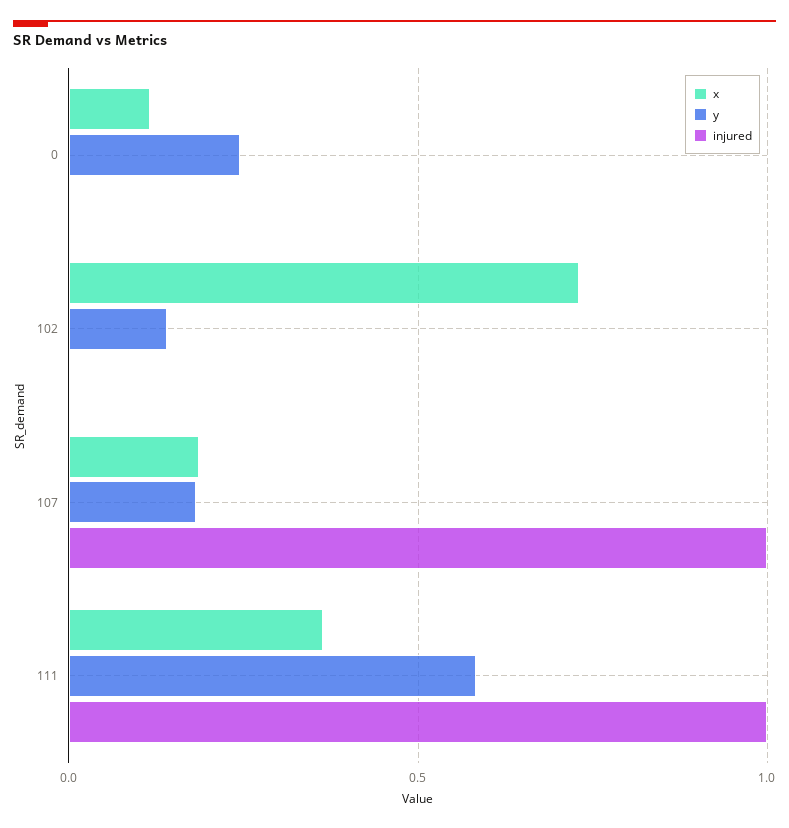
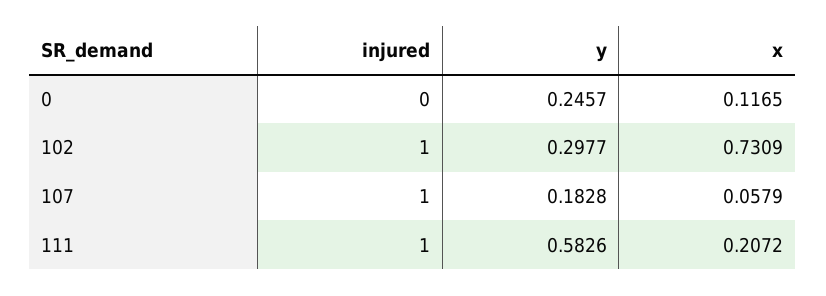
y, 102: 0.15 -> 0.2977
injured, 102: 0 -> 1
x, 107: 0.2 -> 0.0579
x, 111: 0.35 -> 0.2072

